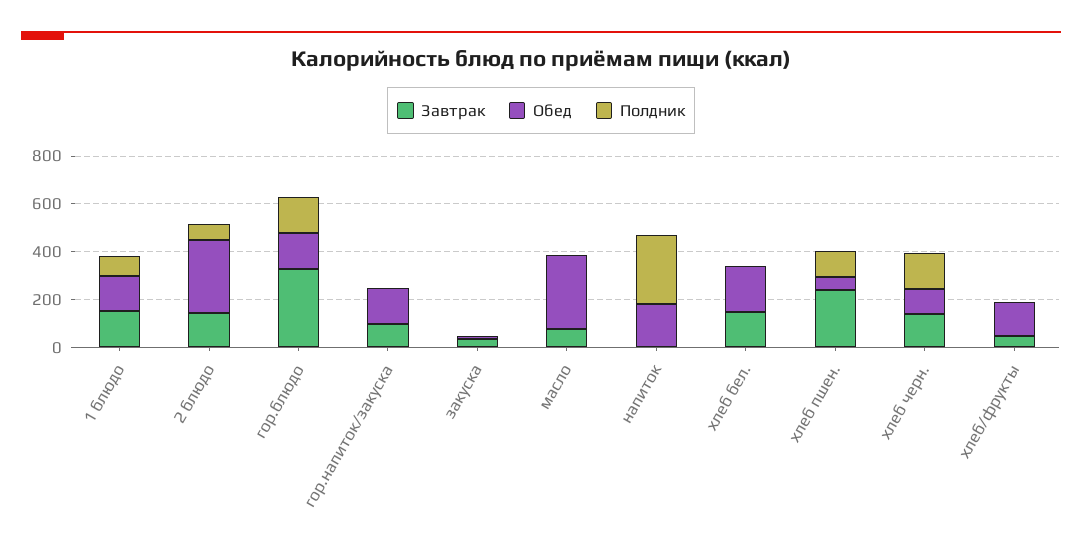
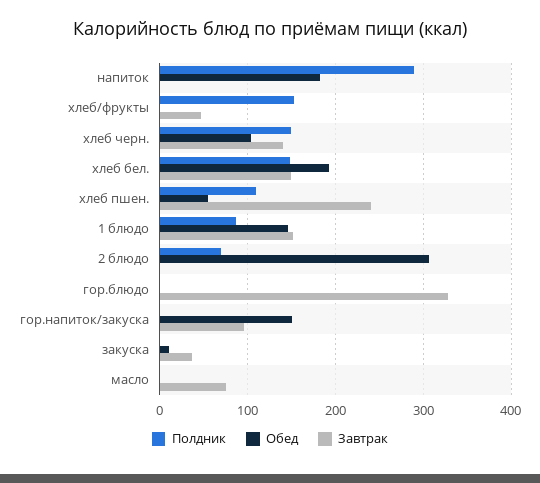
Завтрак, 2 блюдо: 150 -> 0
Обед, гор.блюдо: 150 -> 0
Полдник, гор.блюдо: 150 -> 0
Обед, масло: 300 -> 0
Полдник, хлеб бел.: 0 -> 150
Обед, хлеб/фрукты: 150 -> 0
Полдник, хлеб/фрукты: 0 -> 150

